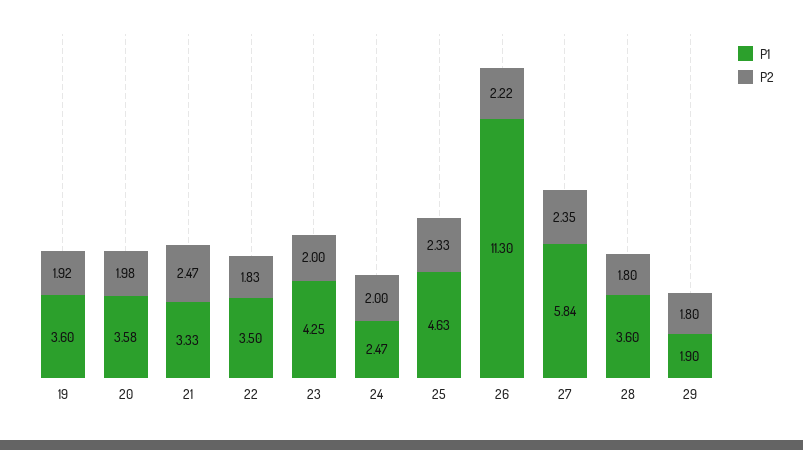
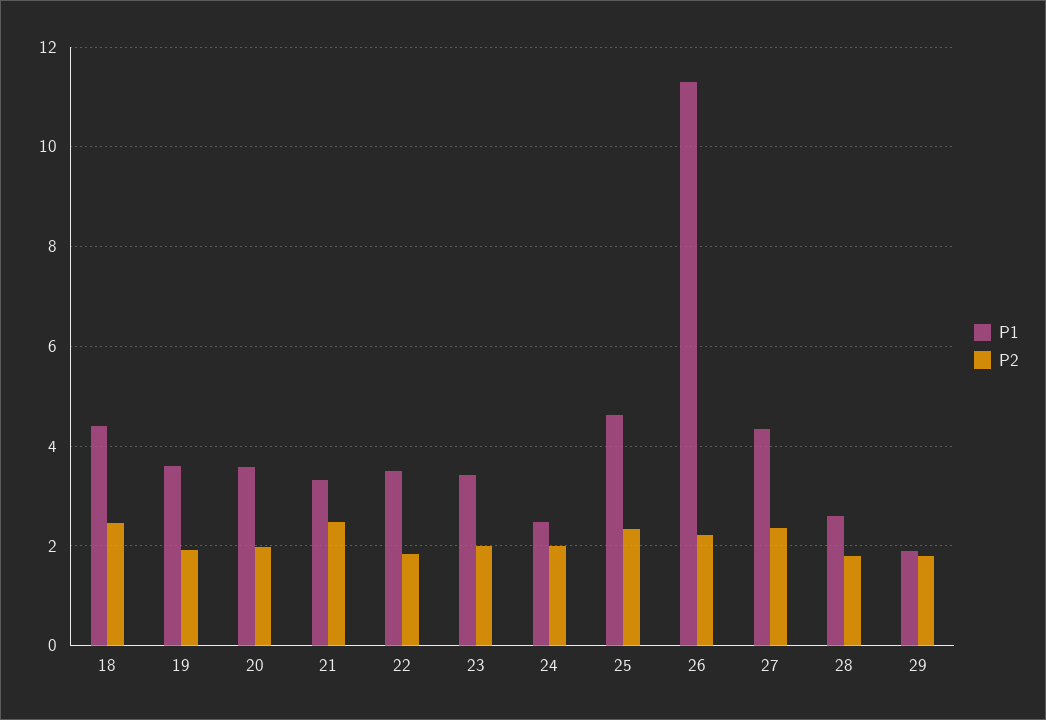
P1, 23: 4.25 -> 3.4
P1, 27: 5.84 -> 4.4
P1, 28: 3.6 -> 2.6
P1, 18: none -> 4.4
P2, 18: none -> 2.4

